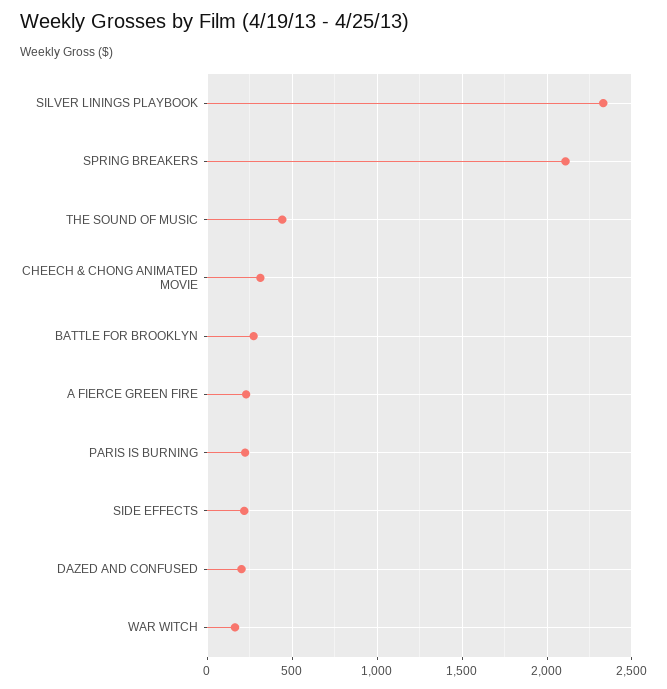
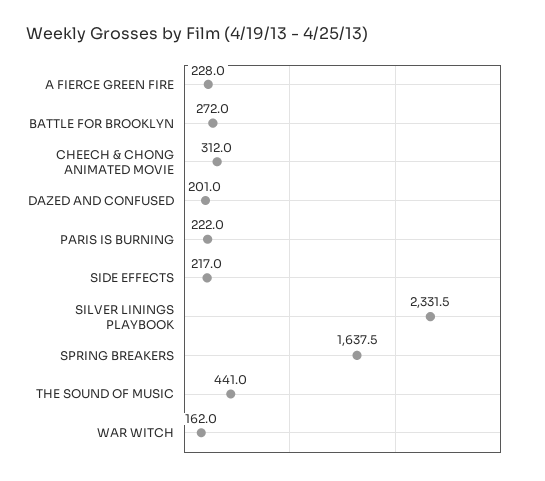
SPRING BREAKERS: 2100 -> 1637.5

